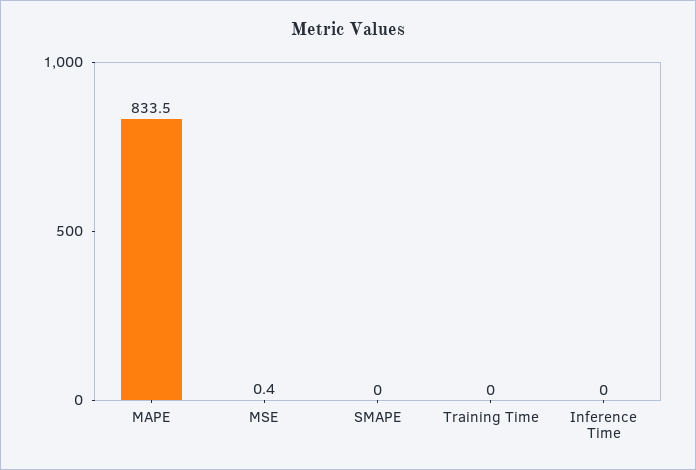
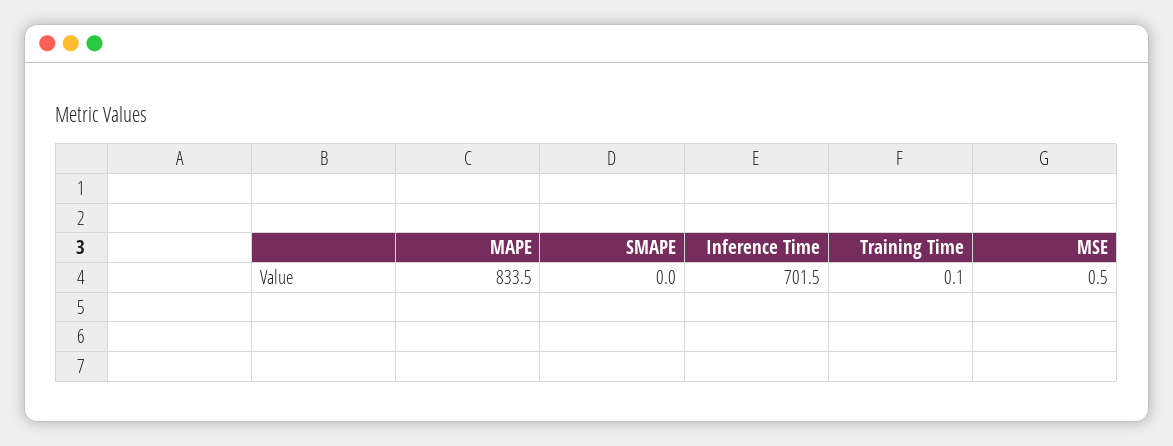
MSE: 0.4 -> 0.5
Training Time: 0 -> 0.1
Inference Time: 0 -> 701.5

